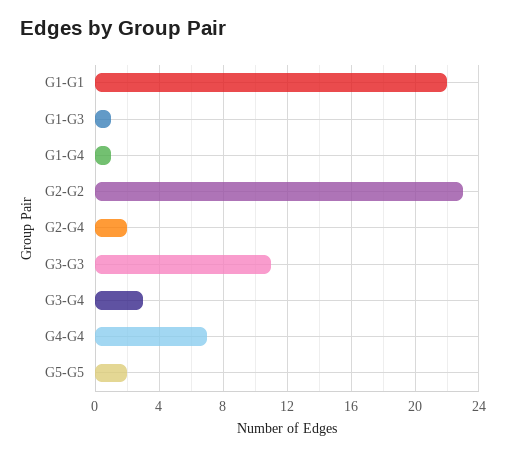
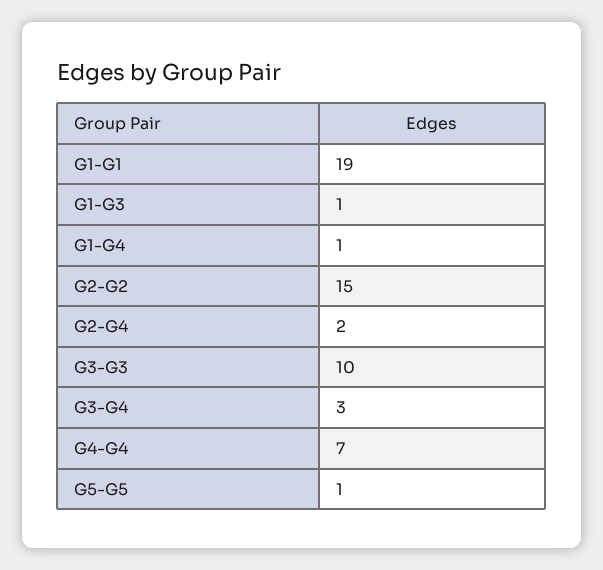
G1-G1: 22 -> 19
G2-G2: 23 -> 15
G3-G3: 11 -> 10
G5-G5: 2 -> 1

